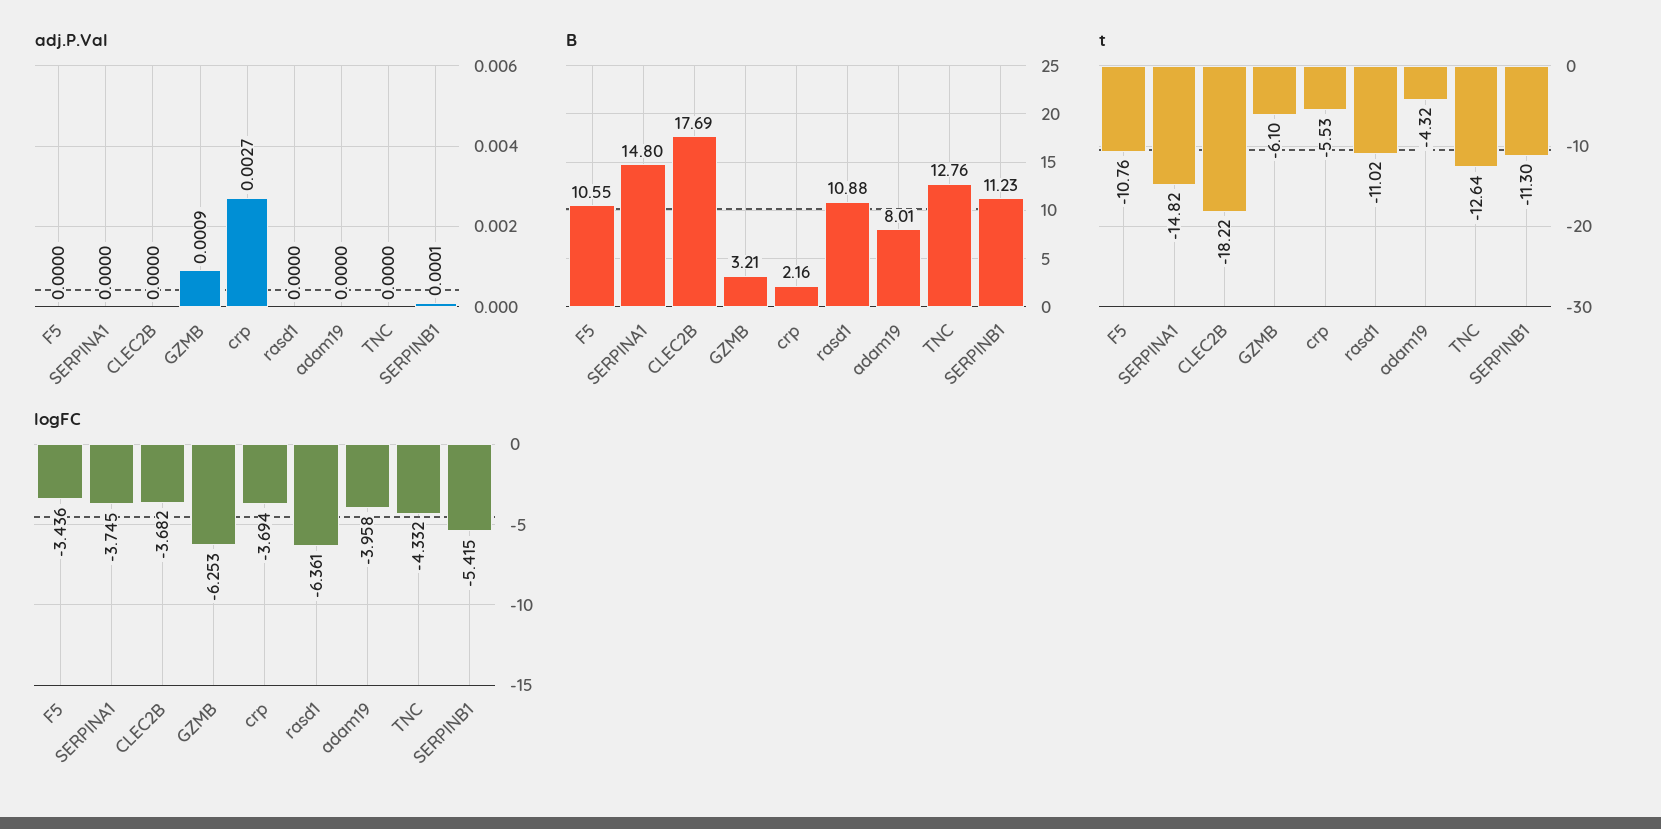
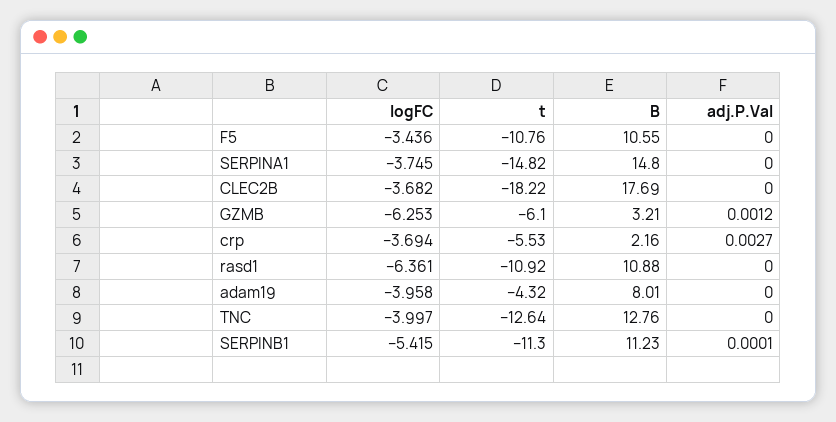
adj.P.Val, GZMB: 0.0009 -> 0.0012
t, rasd1: -11.02 -> -10.92
logFC, TNC: -4.332 -> -3.997

